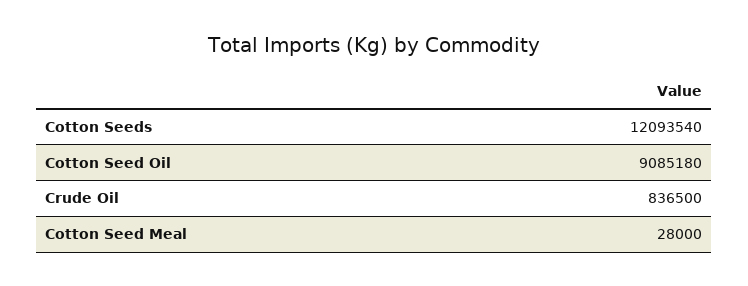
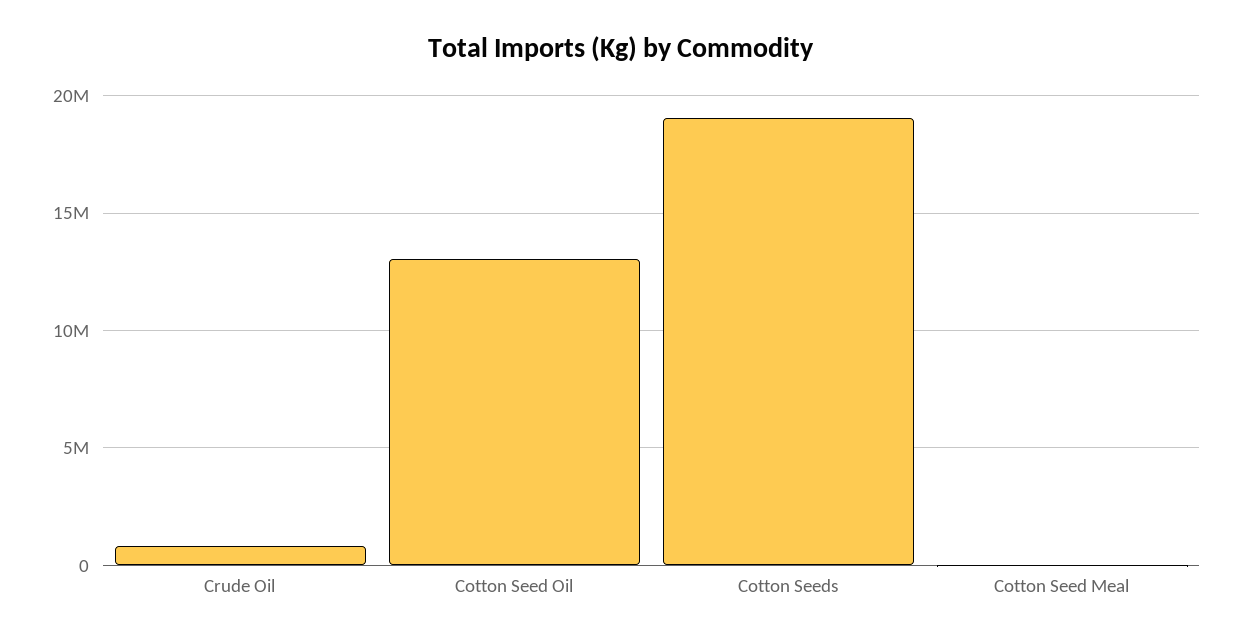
Cotton Seeds: 12093540 -> 19000000
Cotton Seed Oil: 9085180 -> 13000000

